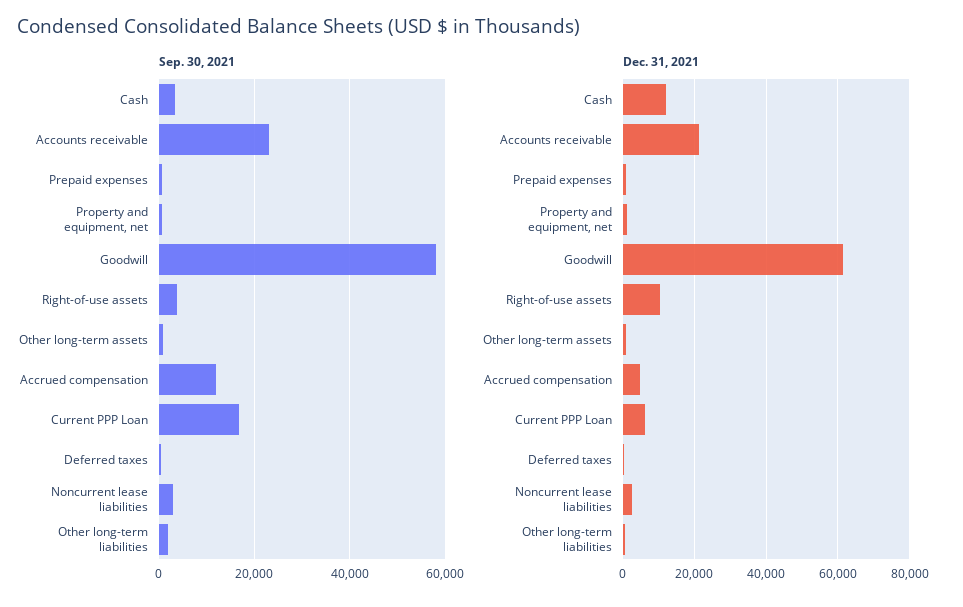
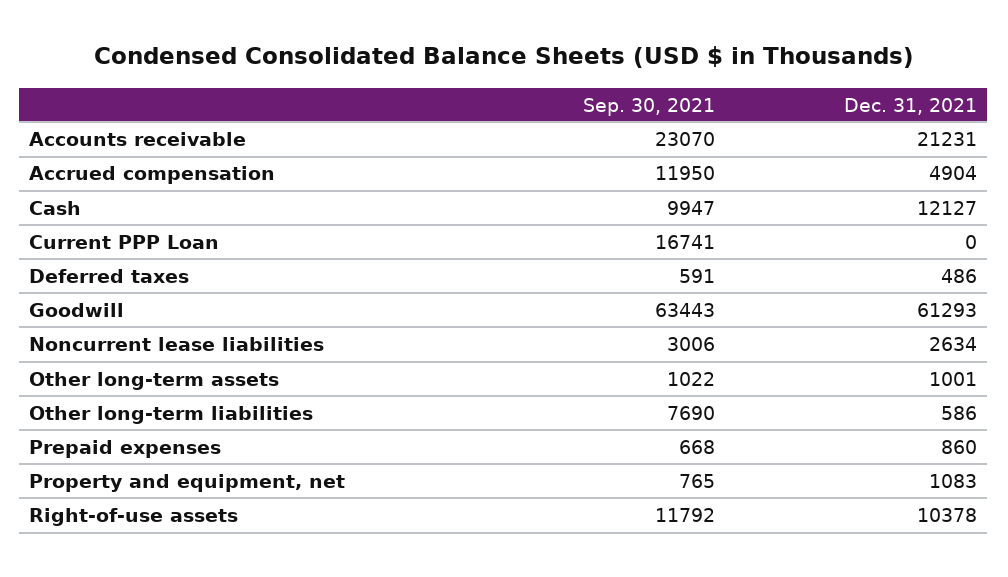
Sep. 30, 2021, Cash: 4000 -> 9947
Sep. 30, 2021, Goodwill: 58000 -> 63443
Sep. 30, 2021, Right-of-use assets: 4000 -> 11792
Sep. 30, 2021, Other long-term liabilities: 2000 -> 7690
Dec. 31, 2021, Current PPP Loan: 6000 -> 0

